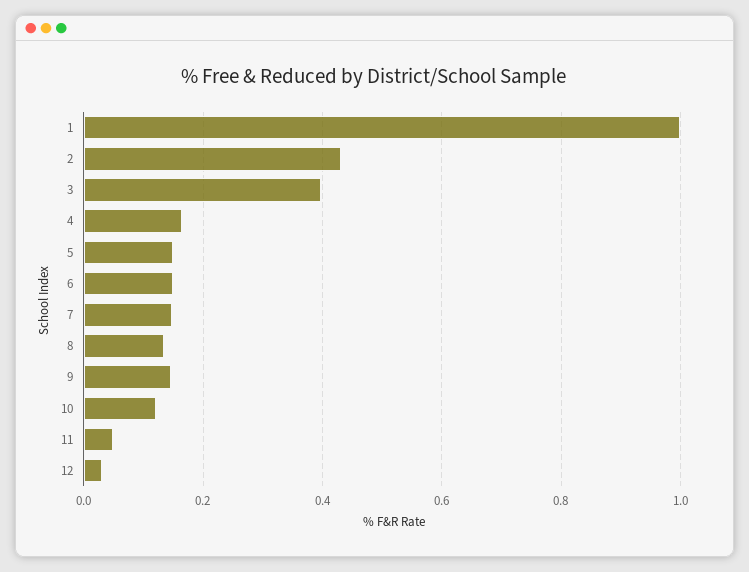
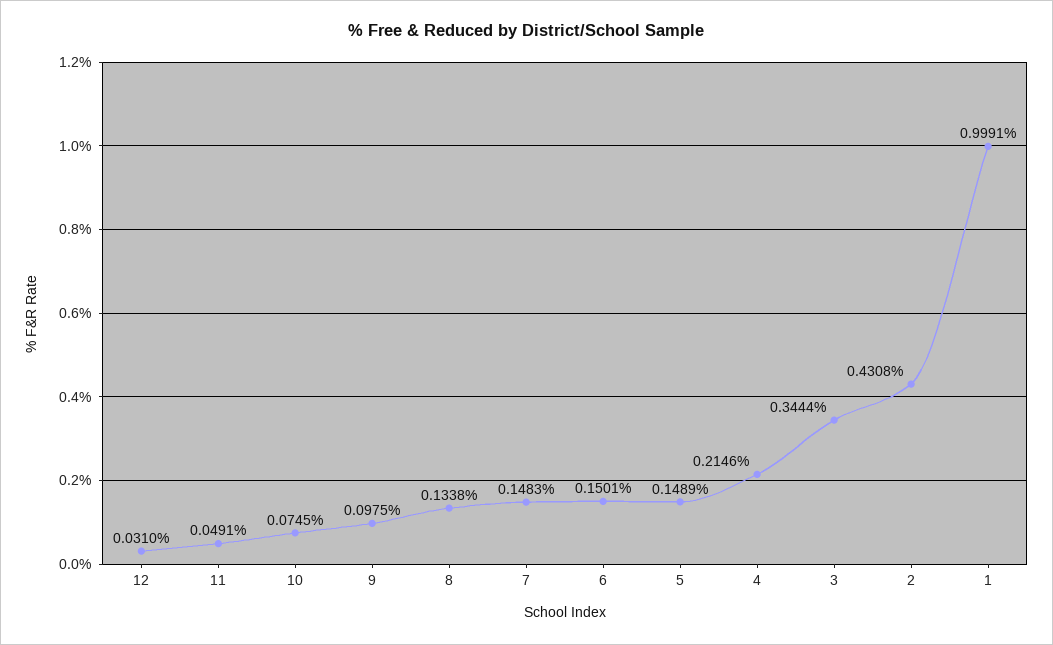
3: 0.4 -> 0.3444
4: 0.16 -> 0.2146
9: 0.14 -> 0.0975
10: 0.12 -> 0.0745

